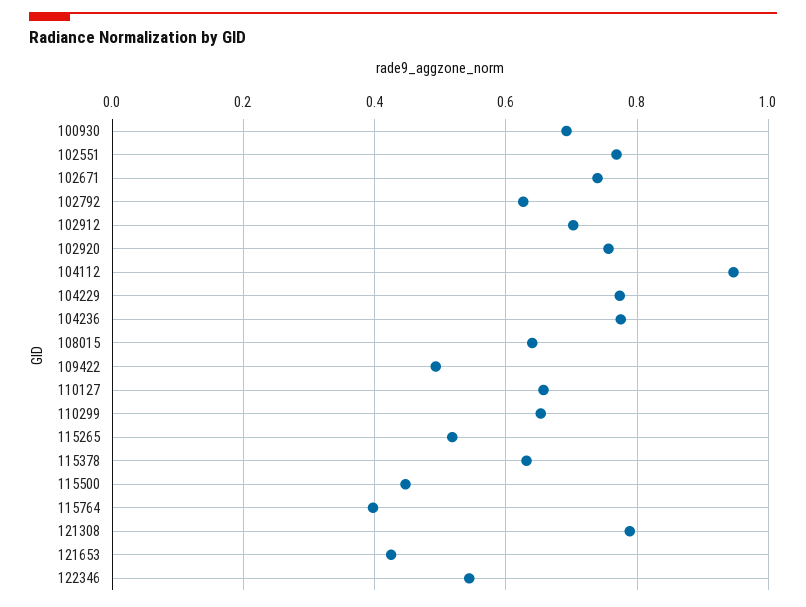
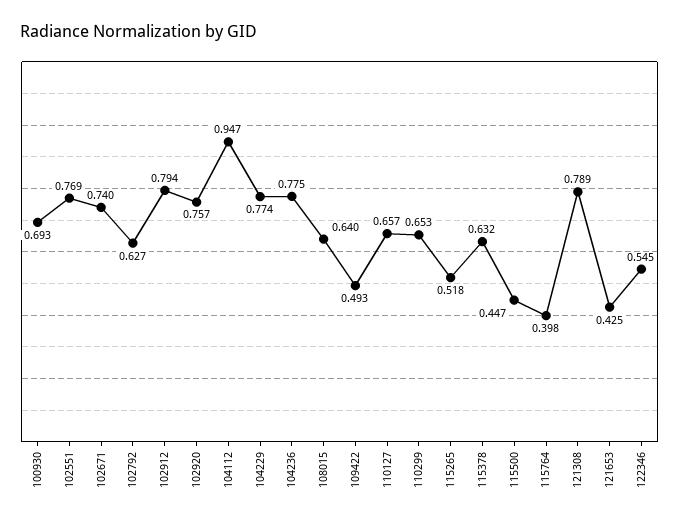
102912: 0.7 -> 0.794

